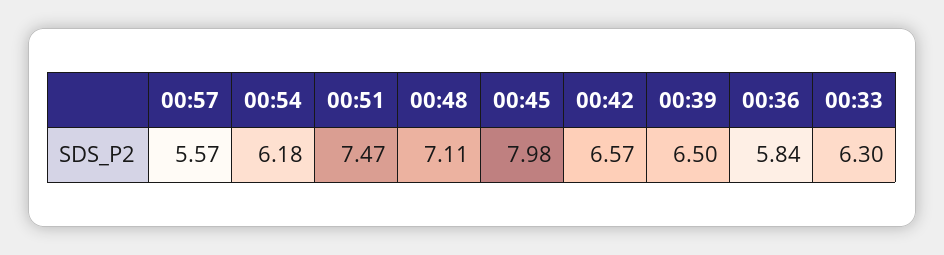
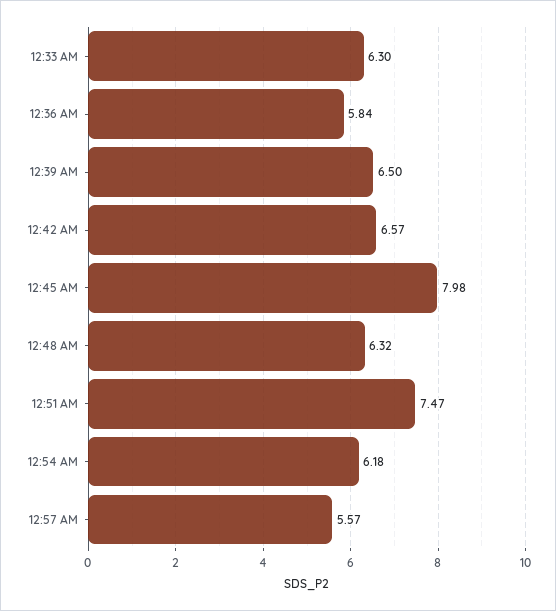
00:48: 7.11 -> 6.32

